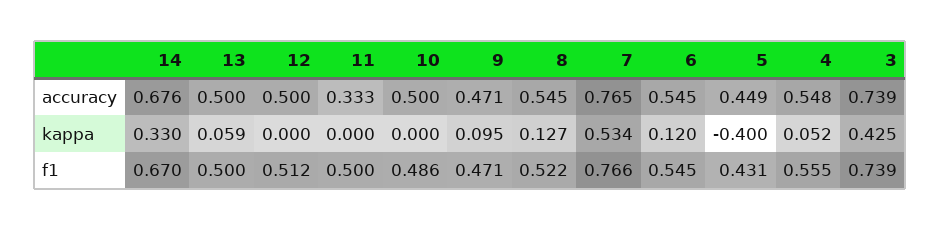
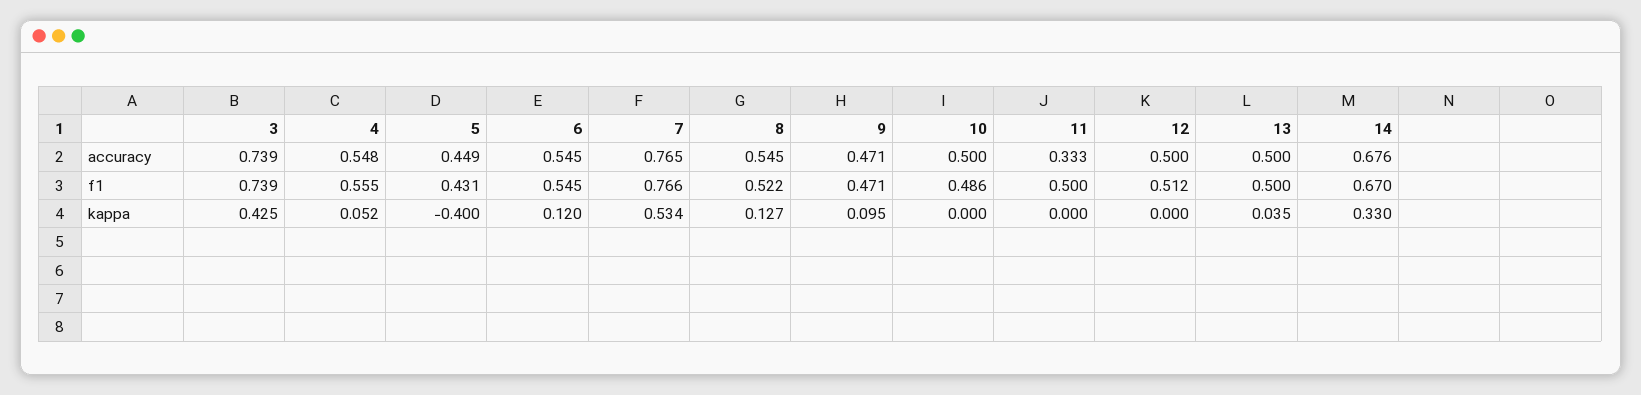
13, kappa: 0.059 -> 0.035

